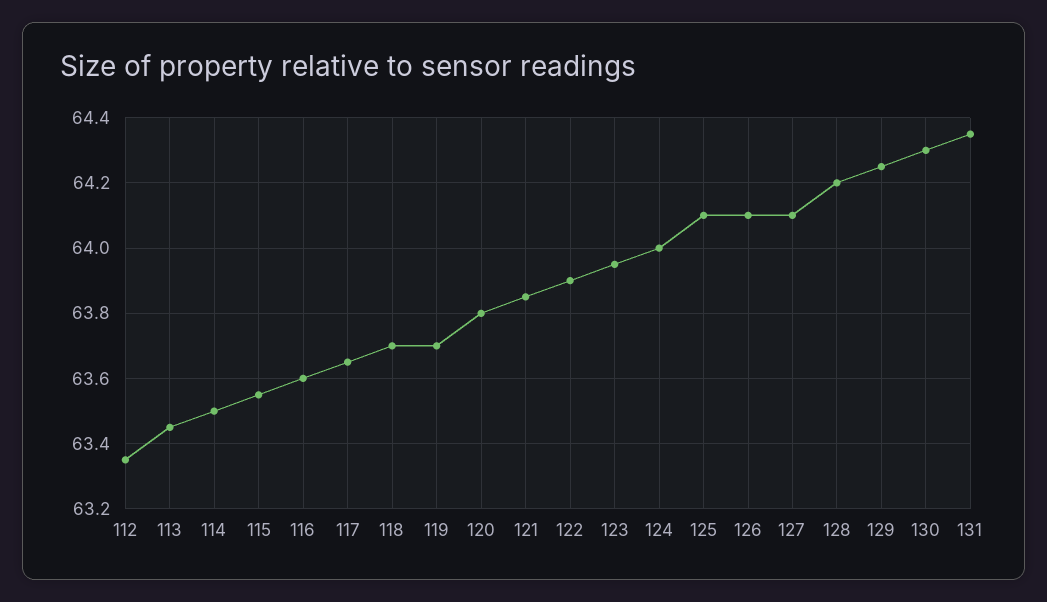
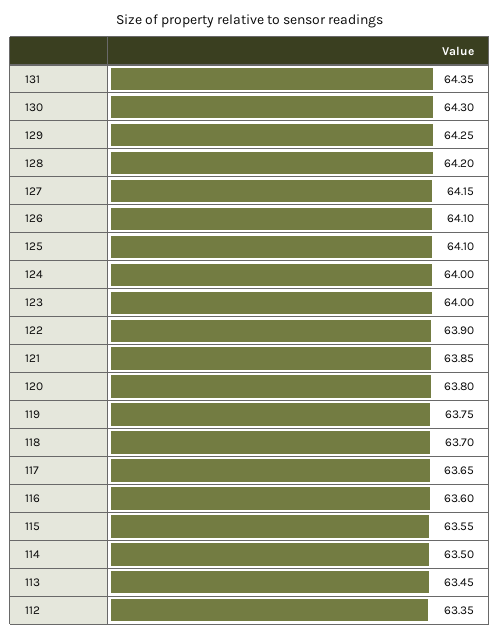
119: 63.7 -> 63.75
123: 63.95 -> 64
127: 64.1 -> 64.15

